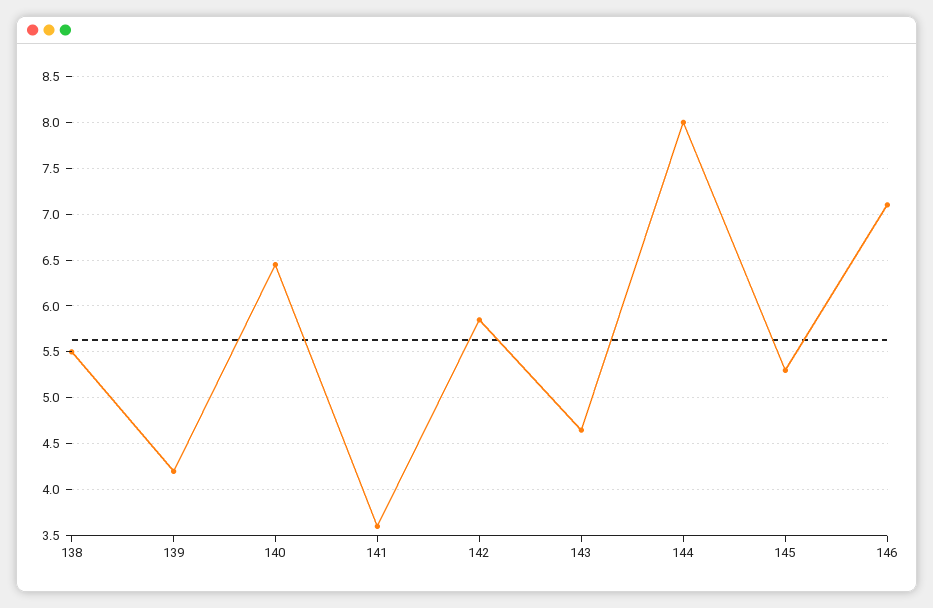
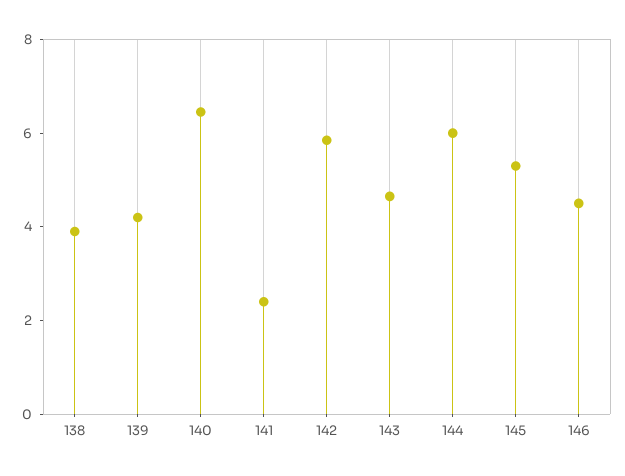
138: 5.5 -> 4
141: 3.6 -> 2.5
144: 8 -> 6
146: 7.1 -> 4.5

